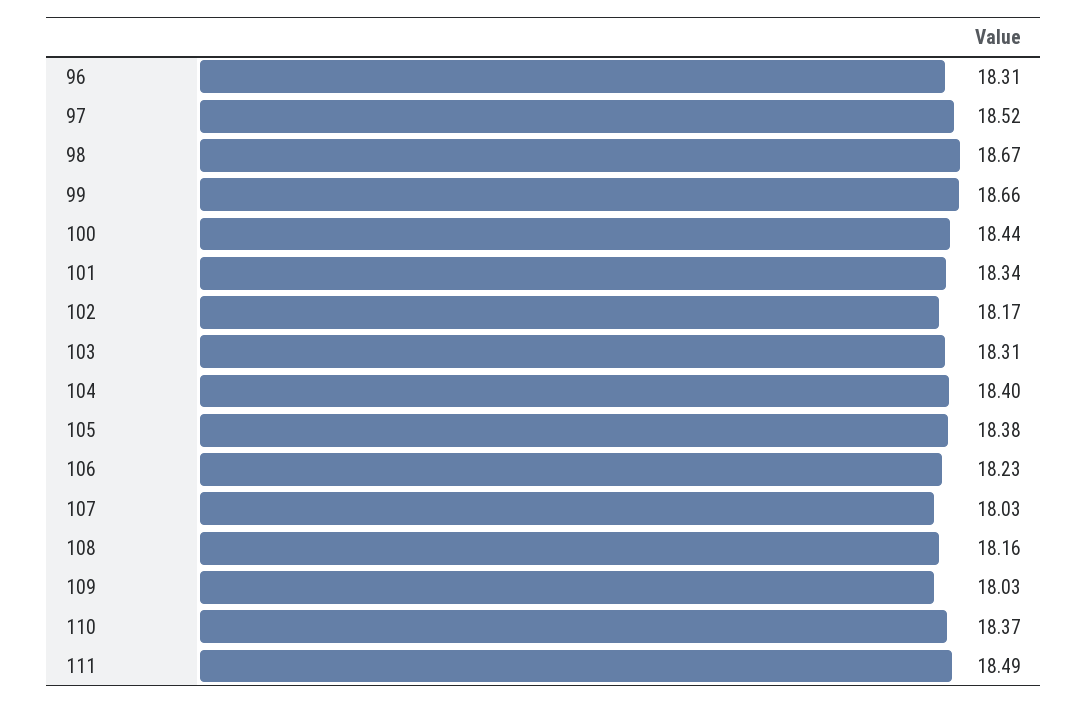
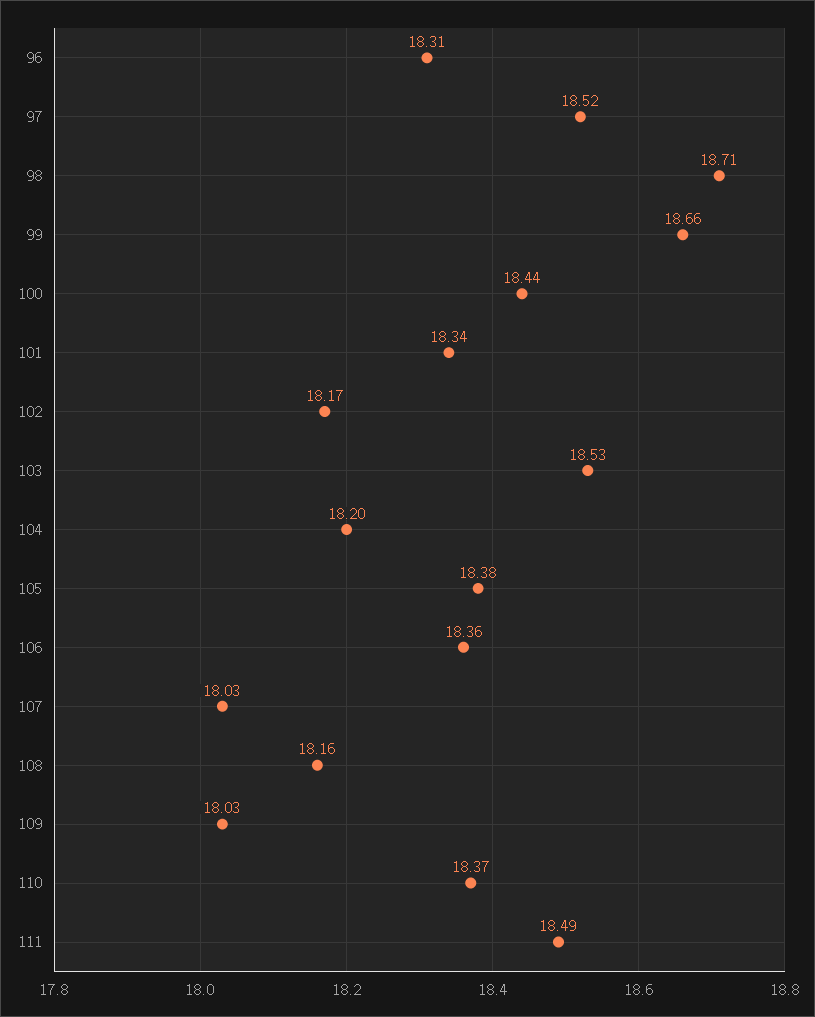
98: 18.67 -> 18.71
103: 18.31 -> 18.53
104: 18.4 -> 18.2
106: 18.23 -> 18.36

